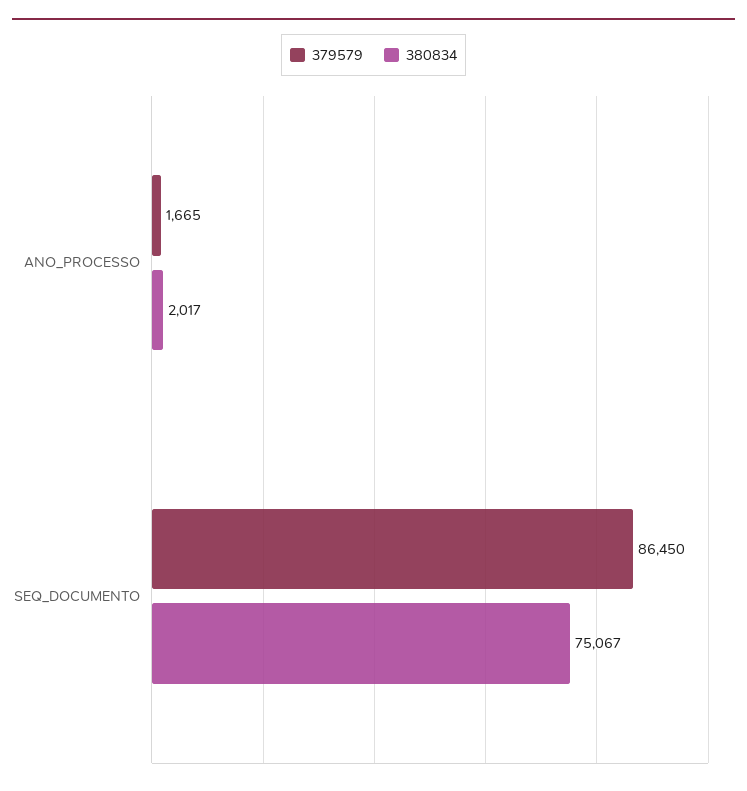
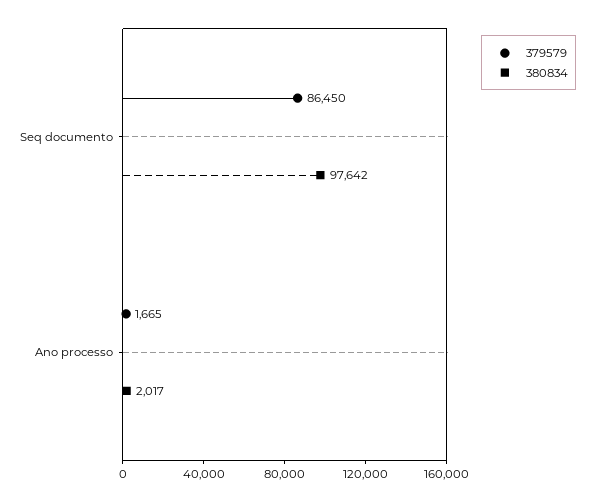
380834, SEQ_DOCUMENTO: 75067 -> 97642

